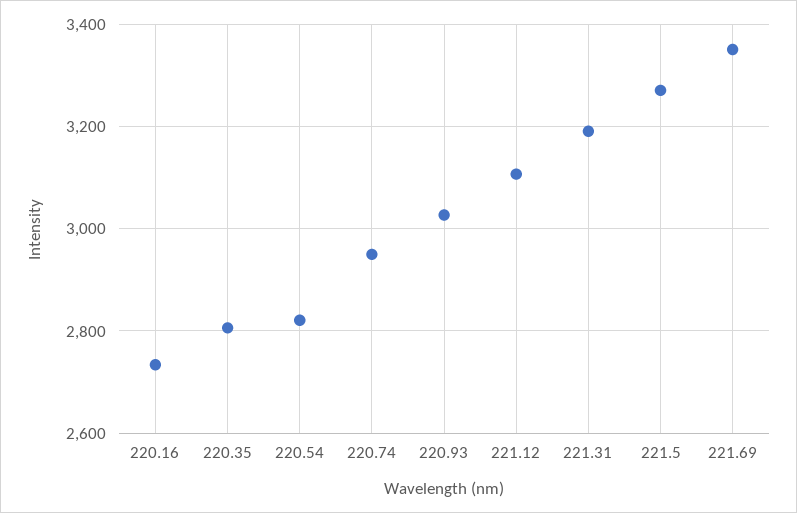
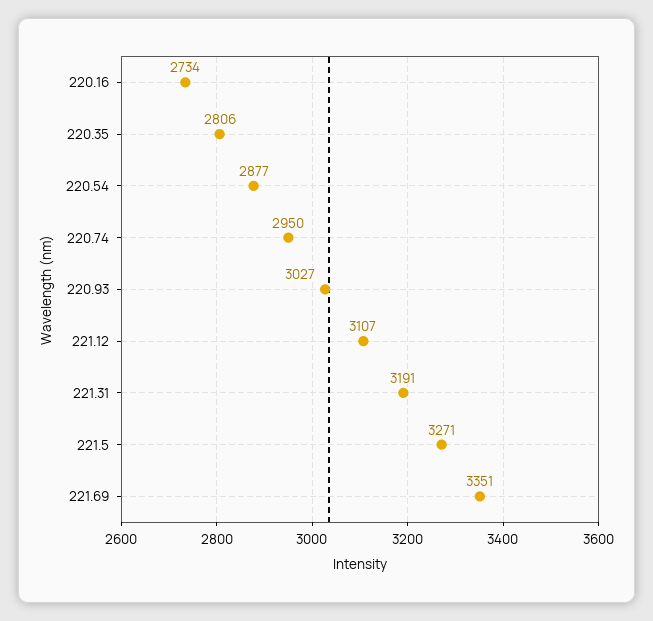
220.54: 2820 -> 2877

